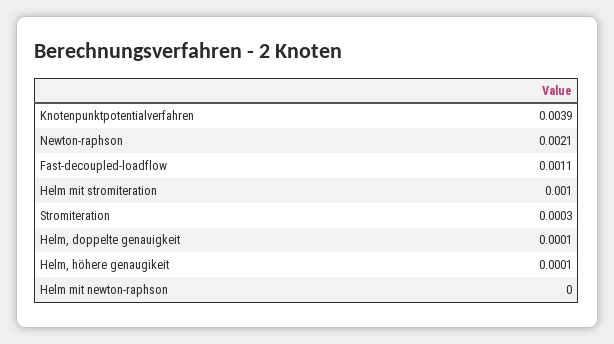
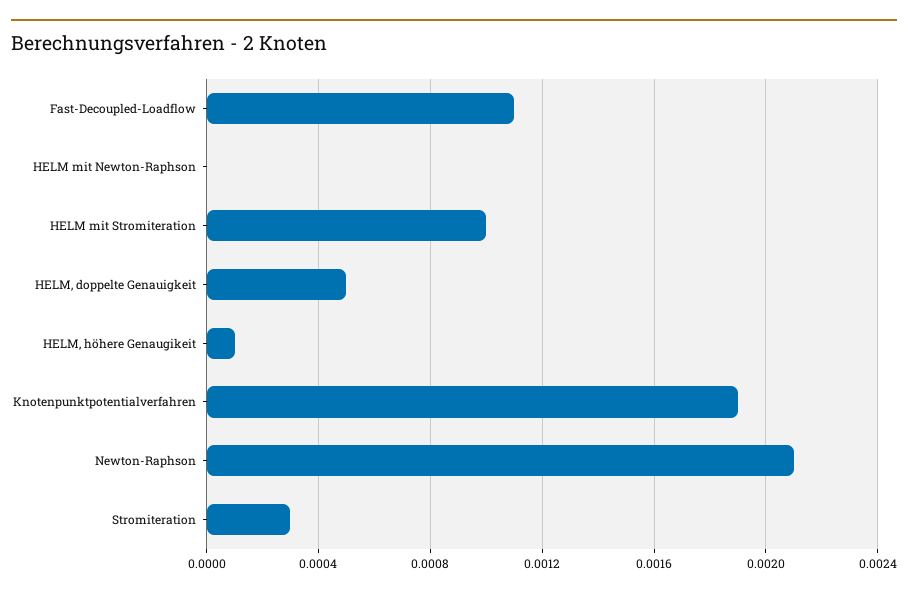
Knotenpunktpotentialverfahren: 0.0039 -> 0.0019
Helm, doppelte genauigkeit: 0.0001 -> 0.0005

